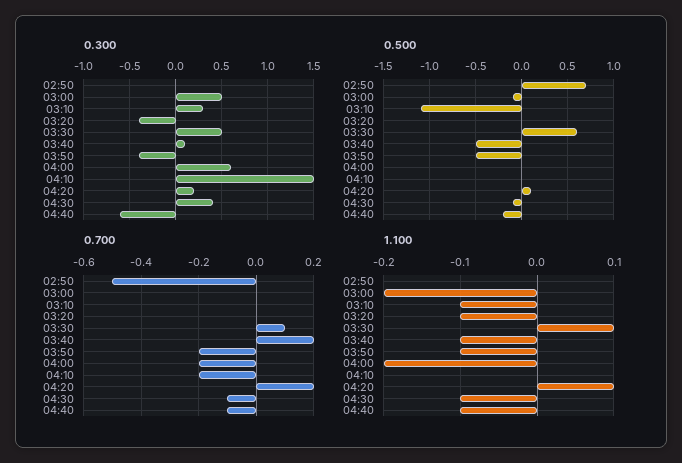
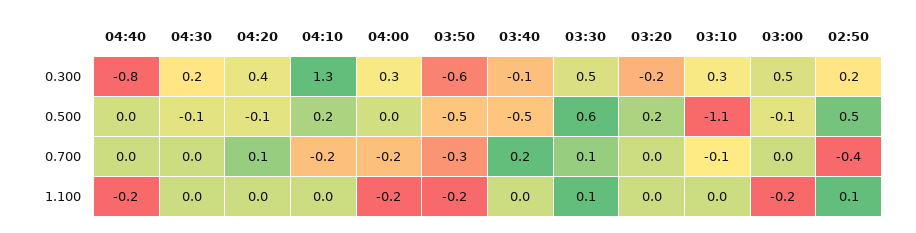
0.300, 02:50: 0 -> 0.2
0.300, 03:20: -0.4 -> -0.2
0.300, 03:40: 0.1 -> -0.1
0.300, 03:50: -0.4 -> -0.6
0.300, 04:00: 0.6 -> 0.3
0.300, 04:10: 1.5 -> 1.3
0.300, 04:20: 0.2 -> 0.4
0.300, 04:30: 0.4 -> 0.2
0.300, 04:40: -0.6 -> -0.8
0.500, 02:50: 0.7 -> 0.5
0.500, 03:20: 0 -> 0.2
0.500, 04:10: 0 -> 0.2
0.500, 04:20: 0.1 -> -0.1
0.500, 04:40: -0.2 -> 0
0.700, 02:50: -0.5 -> -0.4
0.700, 03:10: 0 -> -0.1
0.700, 03:50: -0.2 -> -0.3
0.700, 04:20: 0.2 -> 0.1
0.700, 04:30: -0.1 -> 0
0.700, 04:40: -0.1 -> 0
1.100, 02:50: 0 -> 0.1
1.100, 03:10: -0.1 -> 0
1.100, 03:20: -0.1 -> 0
1.100, 03:40: -0.1 -> 0
1.100, 03:50: -0.1 -> -0.2
1.100, 04:20: 0.1 -> 0
1.100, 04:30: -0.1 -> 0
1.100, 04:40: -0.1 -> -0.2

